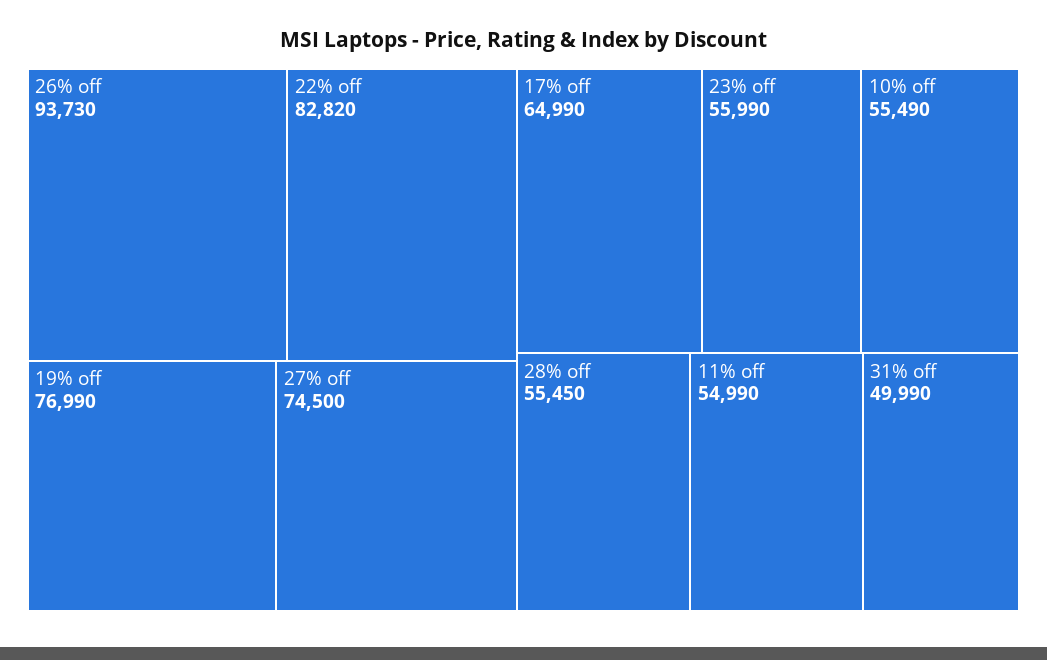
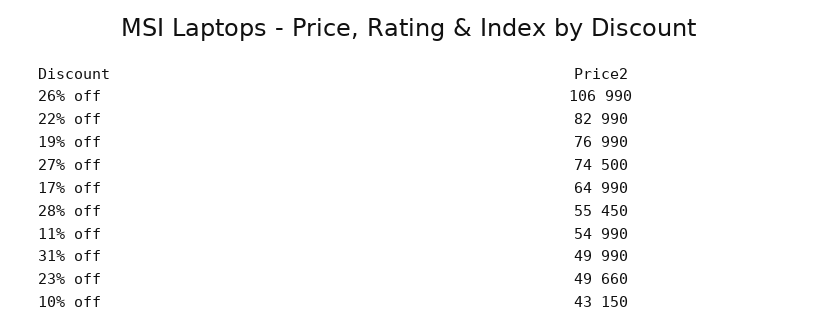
26% off: 93730 -> 106990
22% off: 82820 -> 82990
23% off: 55990 -> 49660
10% off: 55490 -> 43150

